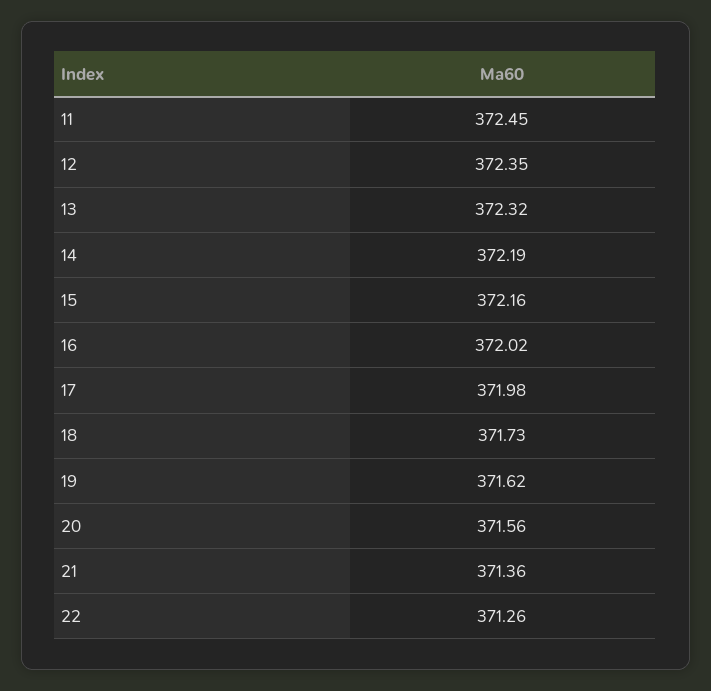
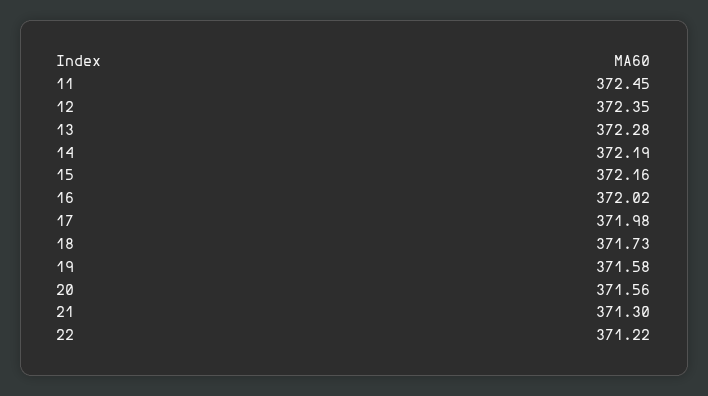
13: 372.32 -> 372.28
19: 371.62 -> 371.58
21: 371.36 -> 371.3
22: 371.26 -> 371.22

